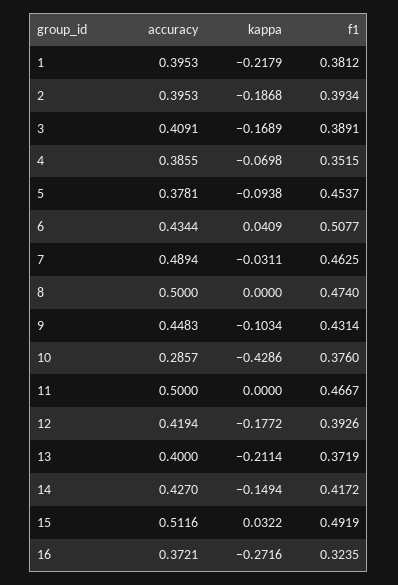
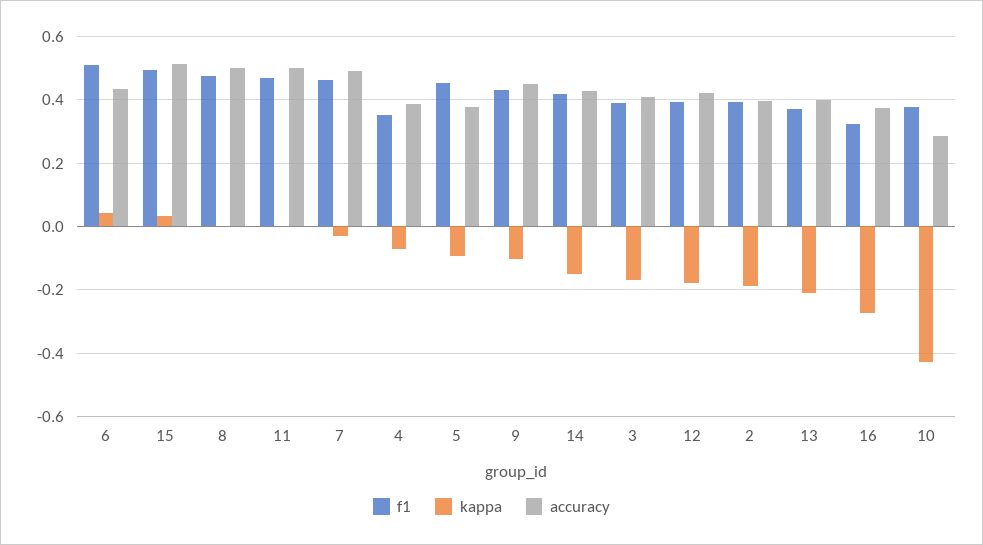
accuracy, 1: 0.3953 -> none
kappa, 1: -0.2179 -> none
f1, 1: 0.3812 -> none

